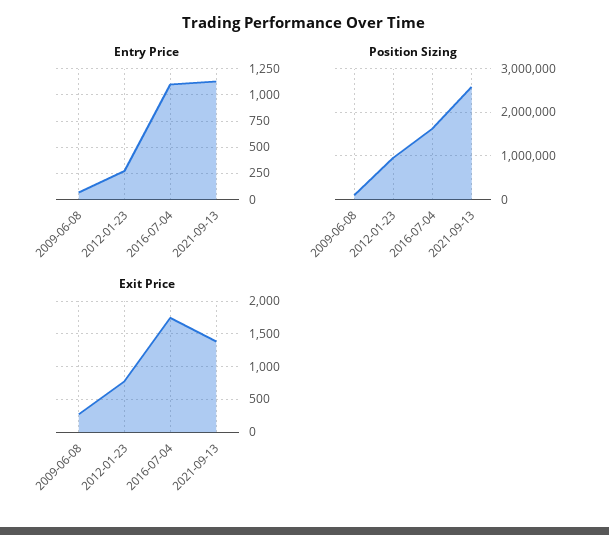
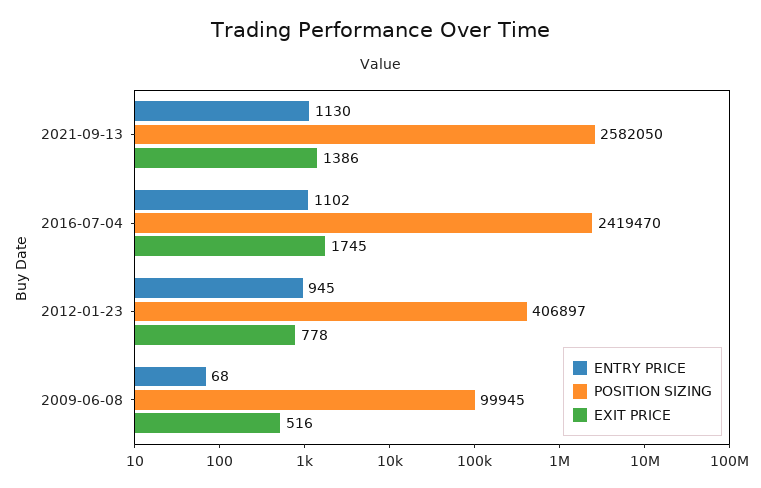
Entry Price, 2012-01-23: 250 -> 945
Position Sizing, 2012-01-23: 1000000 -> 406897
Position Sizing, 2016-07-04: 1600000 -> 2419470
Exit Price, 2009-06-08: 300 -> 516

